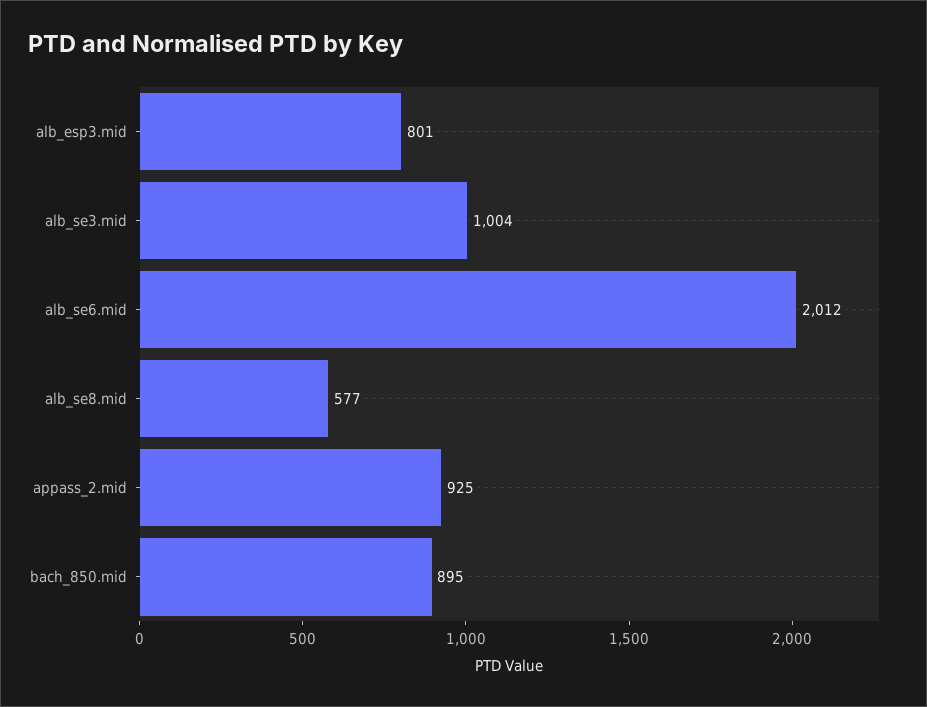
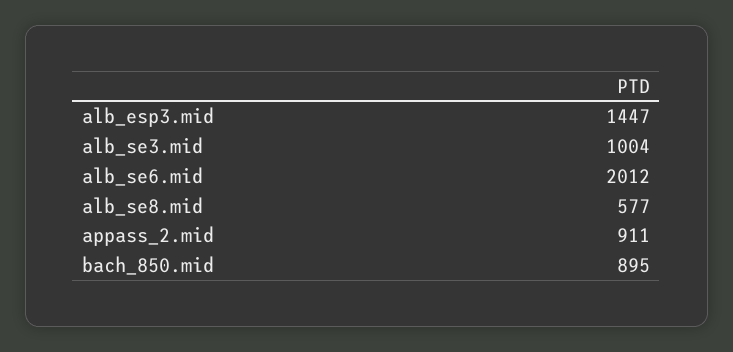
alb_esp3.mid: 801 -> 1447
appass_2.mid: 925 -> 911

